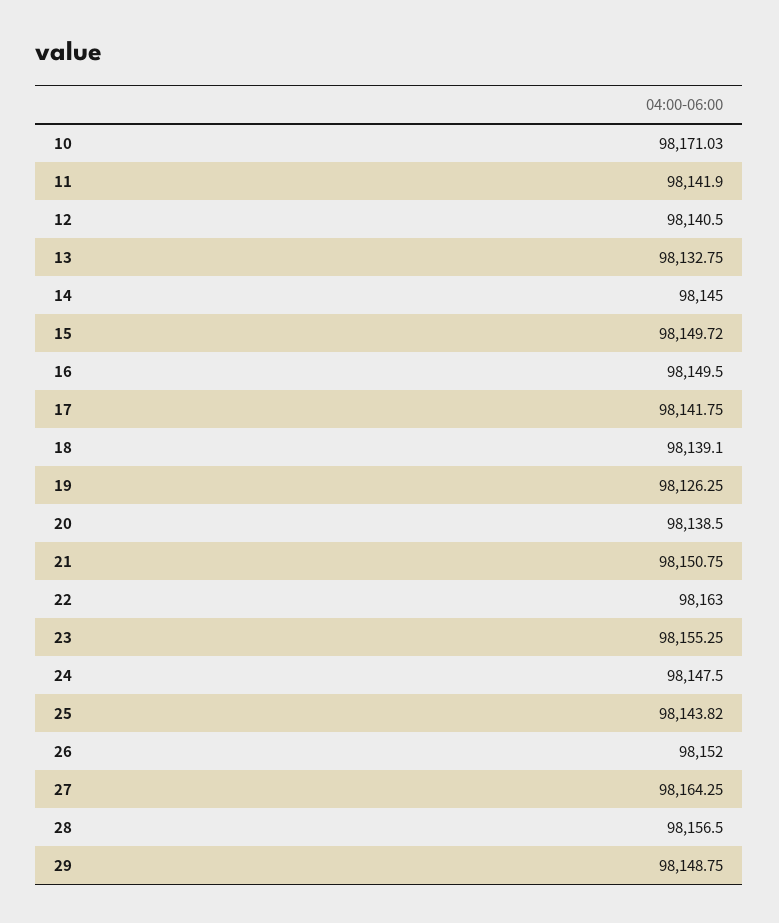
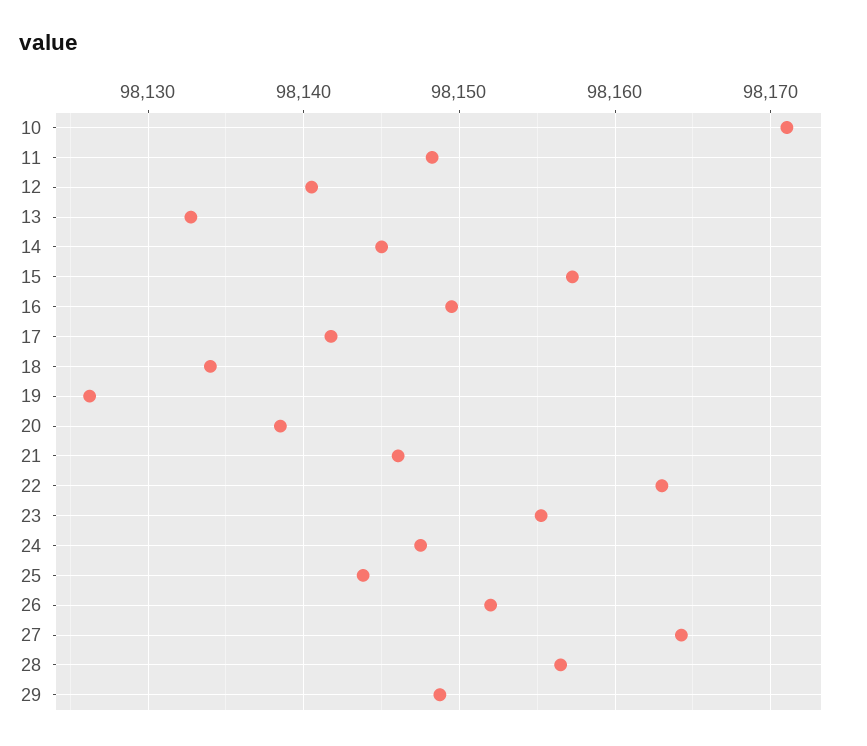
11: 98141.9 -> 98148
15: 98149.72 -> 98157
18: 98139.1 -> 98134
21: 98150.75 -> 98146

